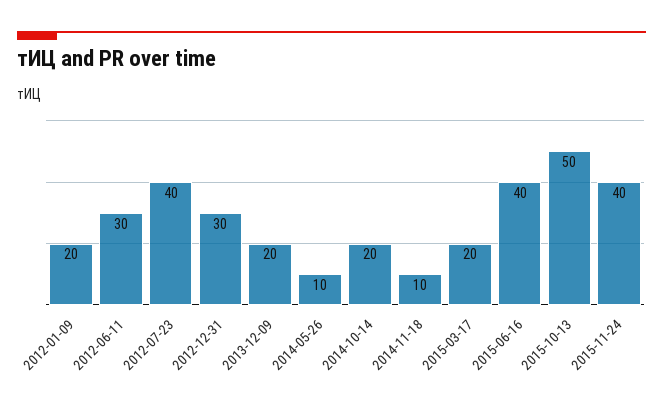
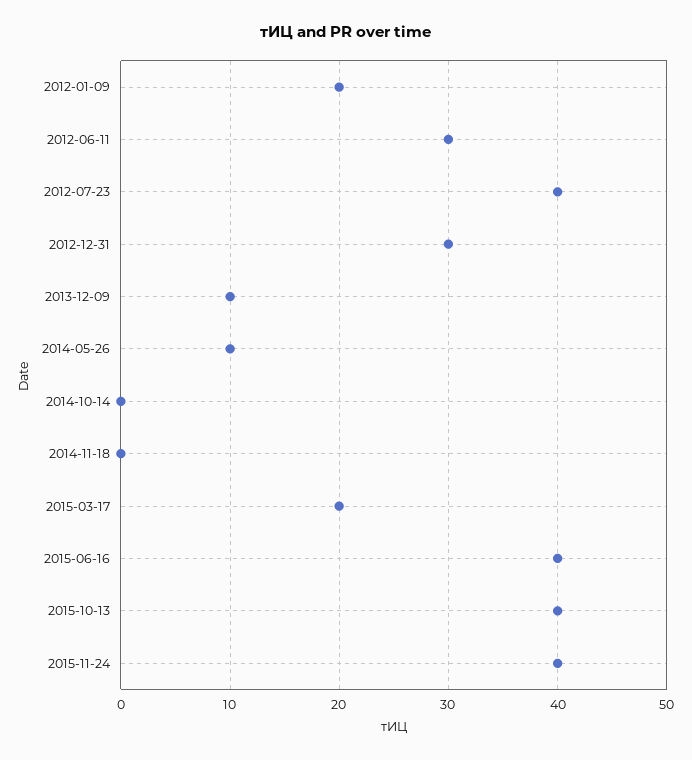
2013-12-09: 20 -> 10
2014-10-14: 20 -> 0
2014-11-18: 10 -> 0
2015-10-13: 50 -> 40

